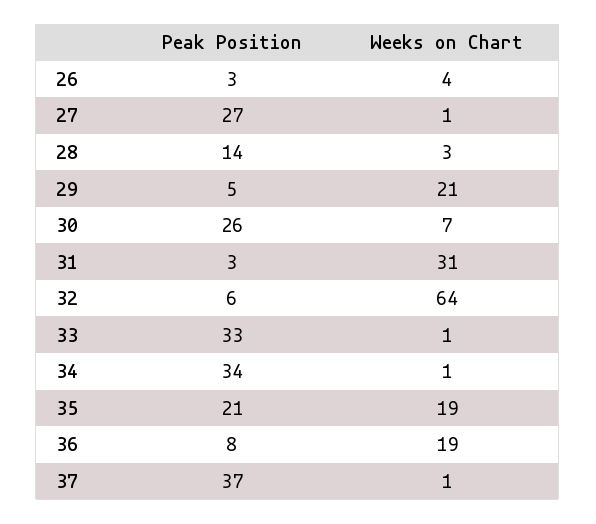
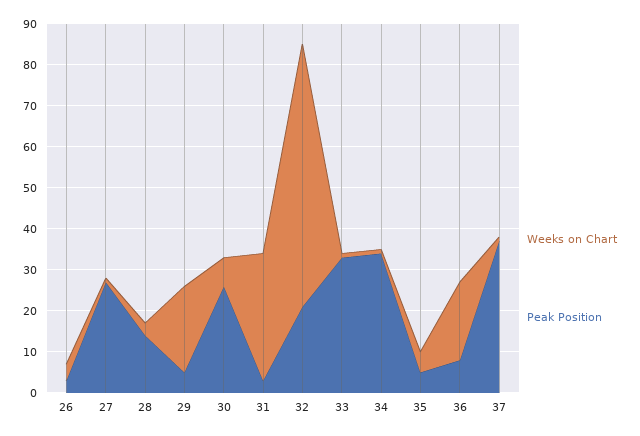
Peak Position, 32: 6 -> 20
Peak Position, 35: 21 -> 5
Weeks on Chart, 35: 19 -> 5

